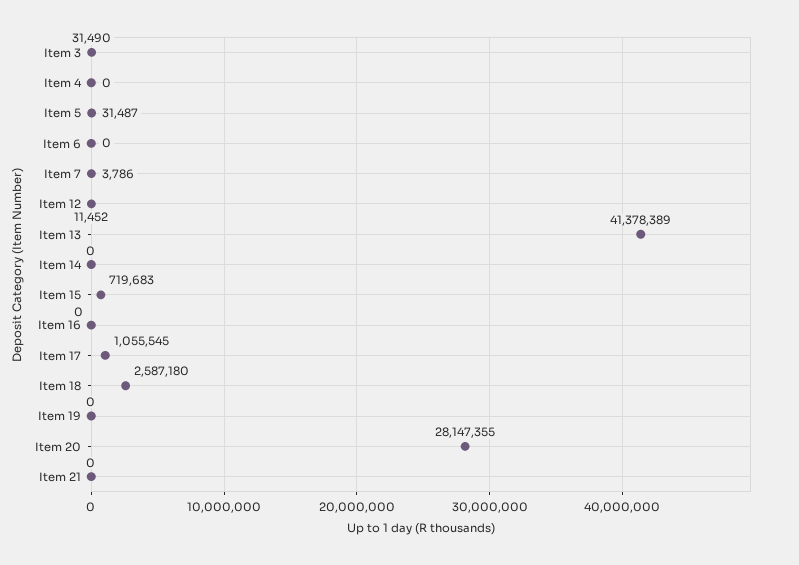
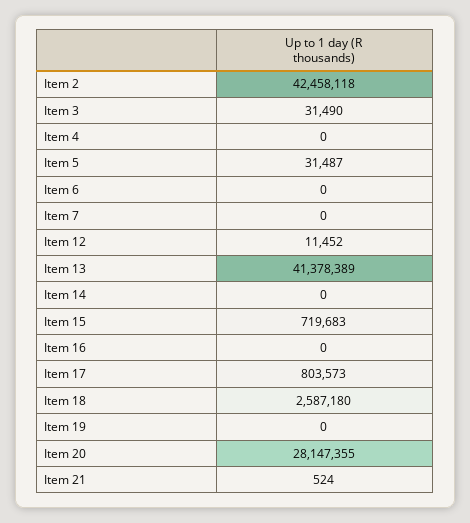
Item 7: 3786 -> 0
Item 17: 1055545 -> 803573
Item 21: 0 -> 524
Item 2: none -> 42458118

